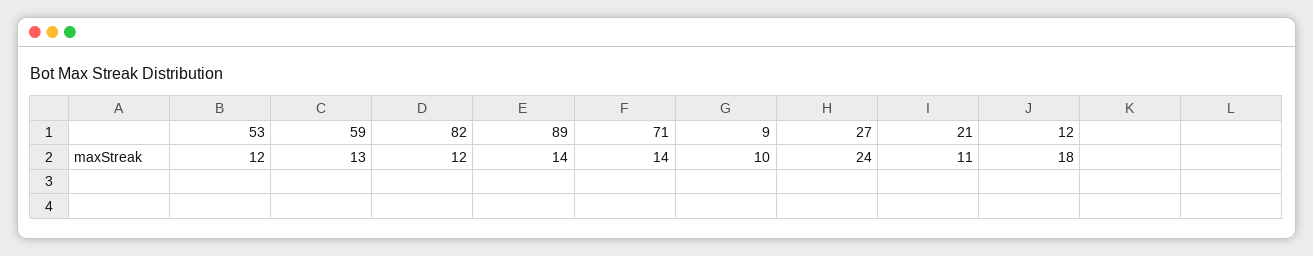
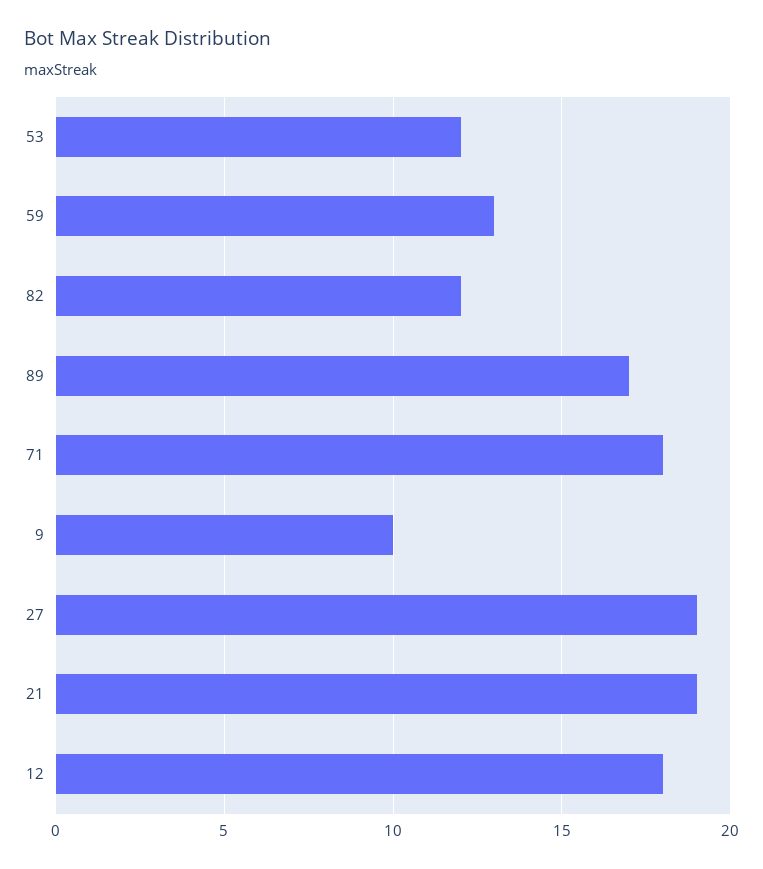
89: 14 -> 17
71: 14 -> 18
27: 24 -> 19
21: 11 -> 19

